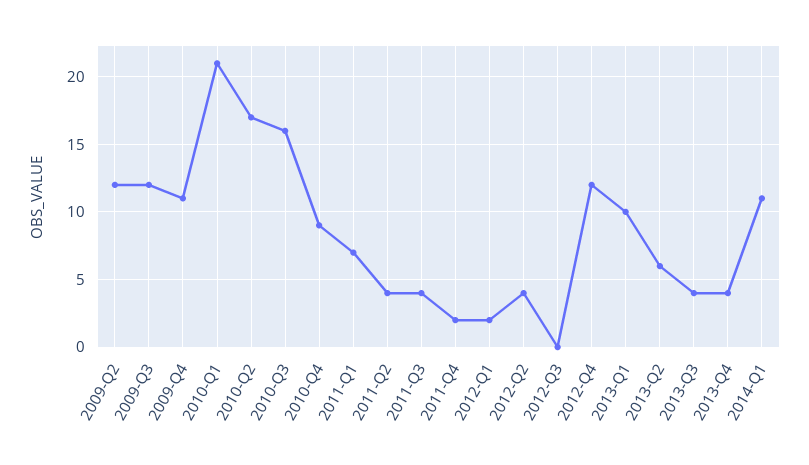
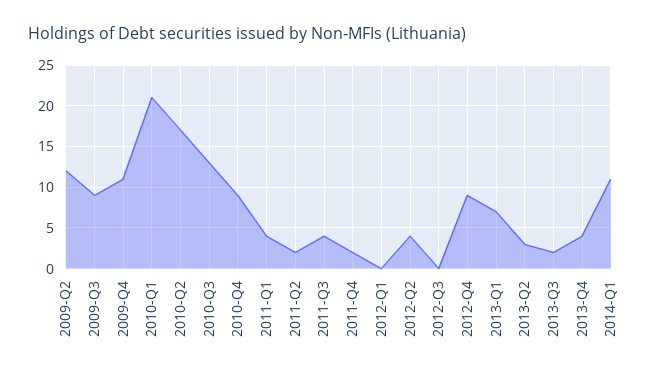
2009-Q3: 12 -> 9
2010-Q3: 16 -> 13
2011-Q1: 7 -> 4
2011-Q2: 4 -> 2
2012-Q1: 2 -> 0
2012-Q4: 12 -> 9
2013-Q1: 10 -> 7
2013-Q2: 6 -> 3
2013-Q3: 4 -> 2

